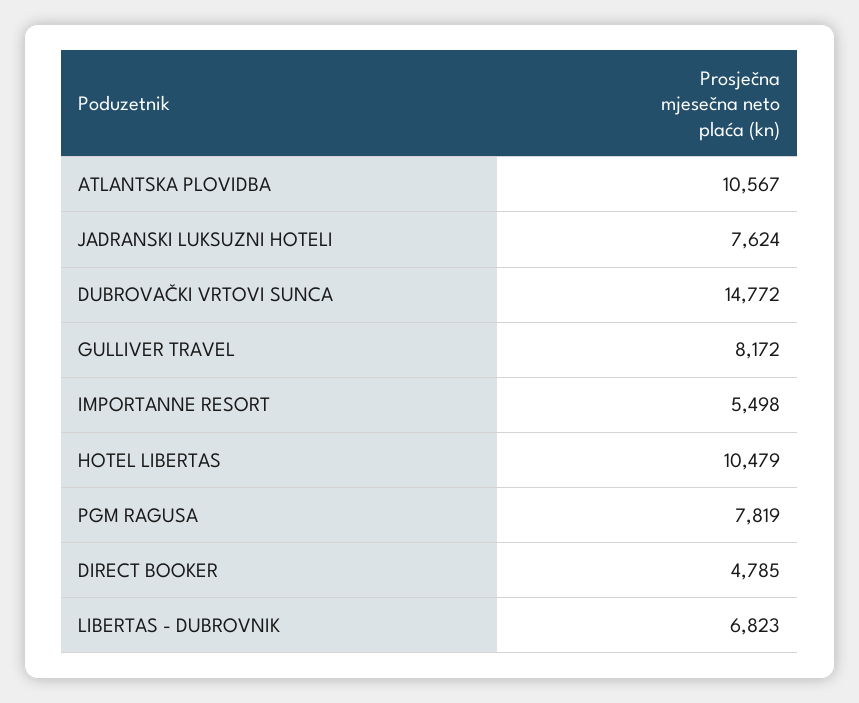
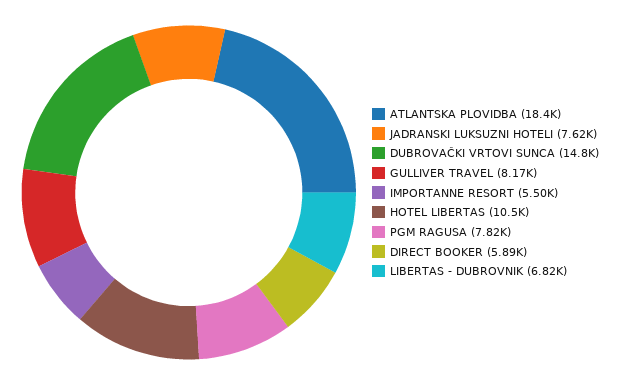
ATLANTSKA PLOVIDBA: 10567 -> 18400
DIRECT BOOKER: 4785 -> 5890

